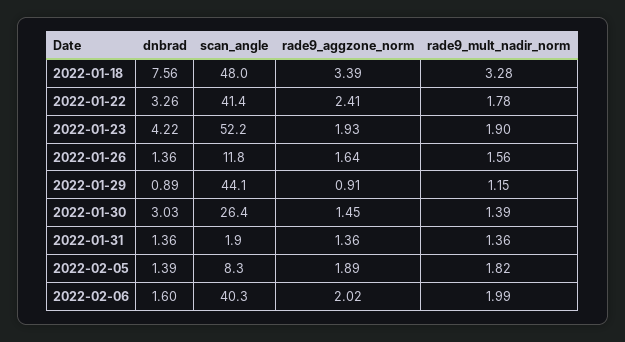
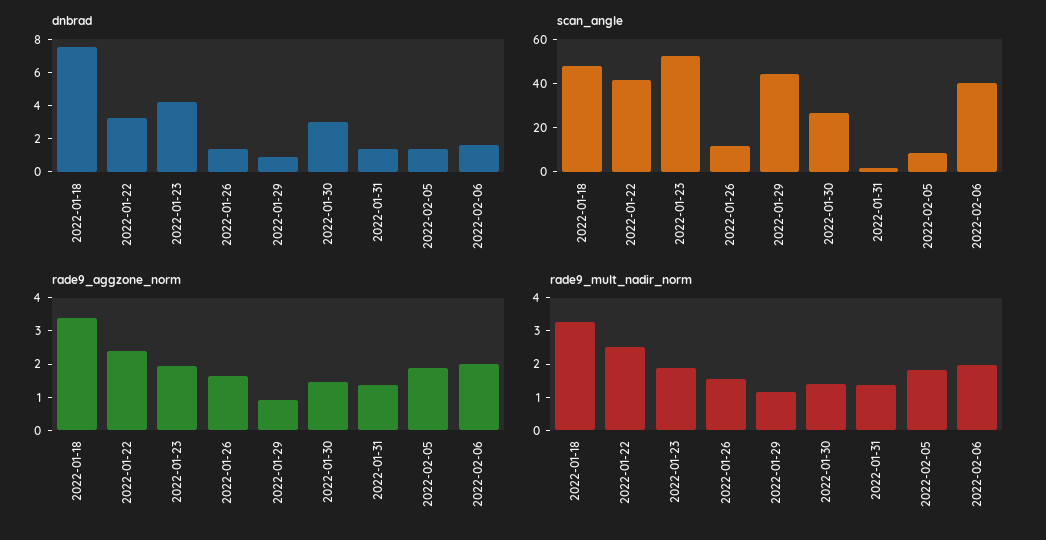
rade9_mult_nadir_norm, 2022-01-22: 1.78 -> 2.5

